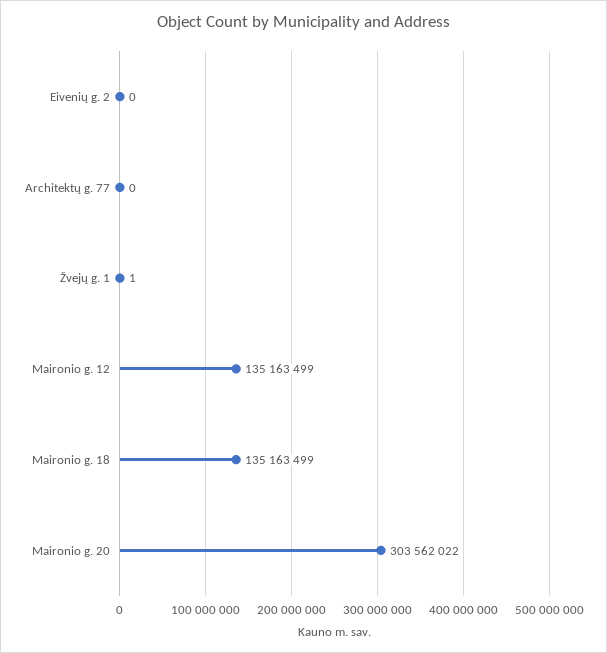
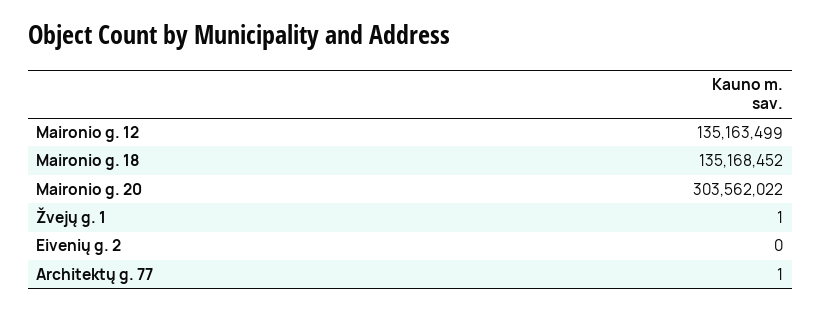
Architektų g. 77: 0 -> 1
Maironio g. 18: 135163499 -> 135168452

